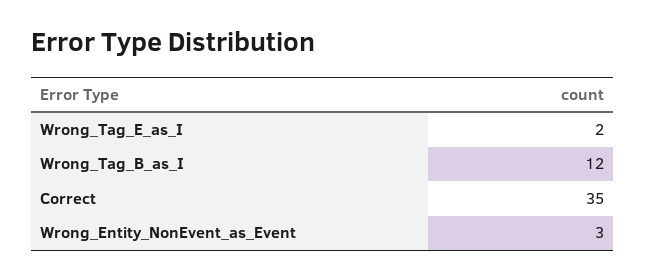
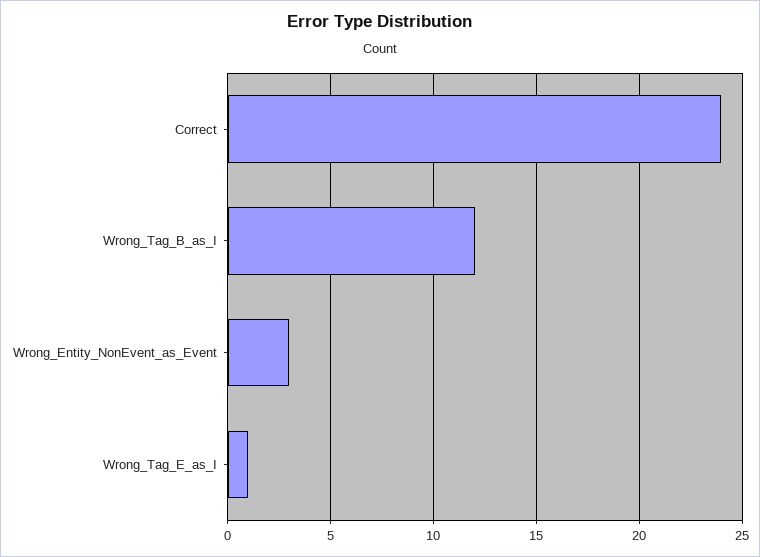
Wrong_Tag_E_as_I: 2 -> 1
Correct: 35 -> 24

